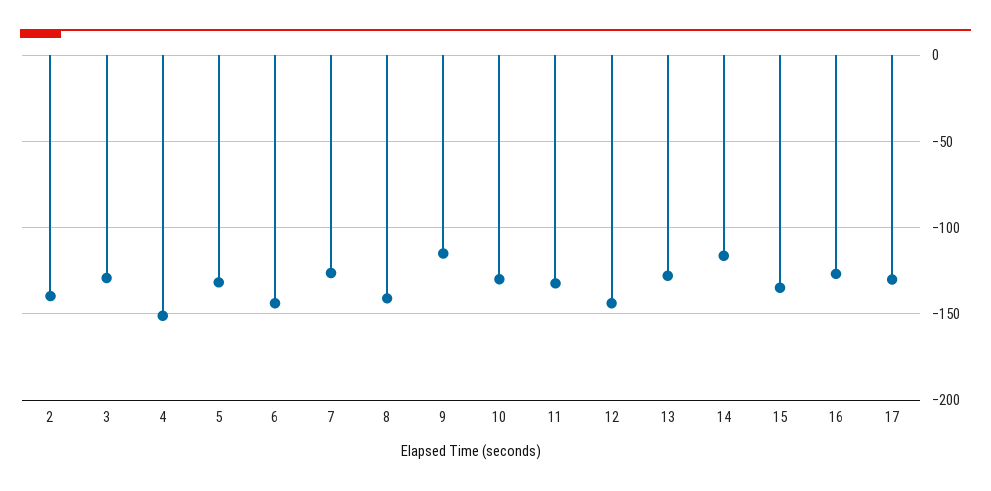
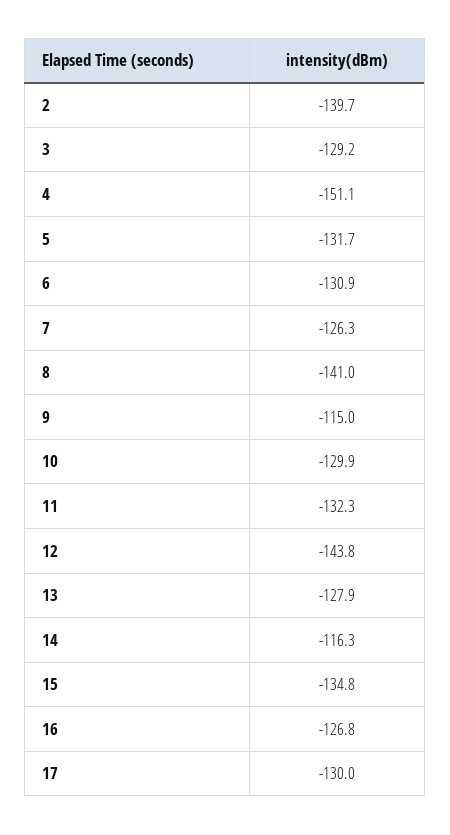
6: -145 -> -130.9

